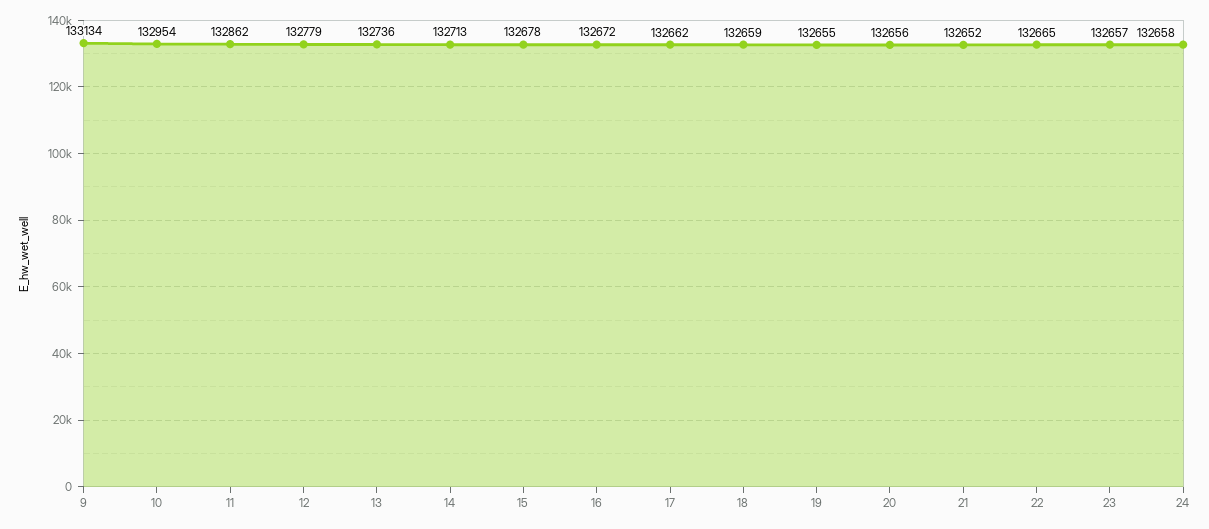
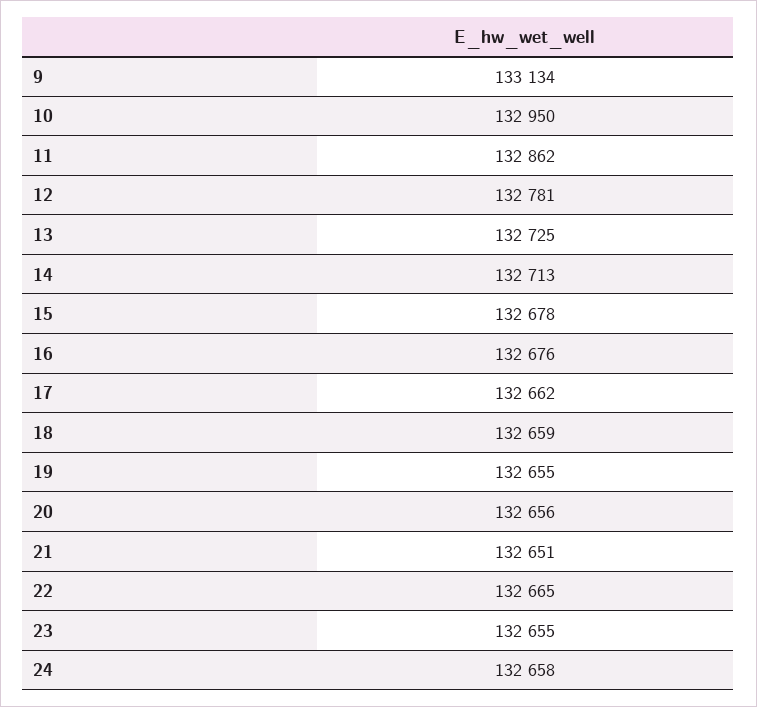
10: 132954 -> 132950
12: 132779 -> 132781
13: 132736 -> 132725
16: 132672 -> 132676
21: 132652 -> 132651
23: 132657 -> 132655

